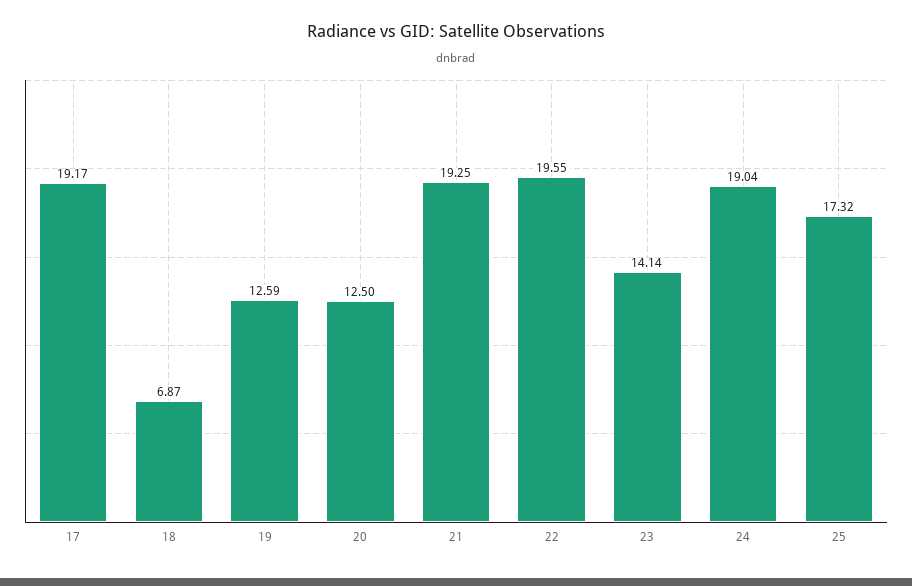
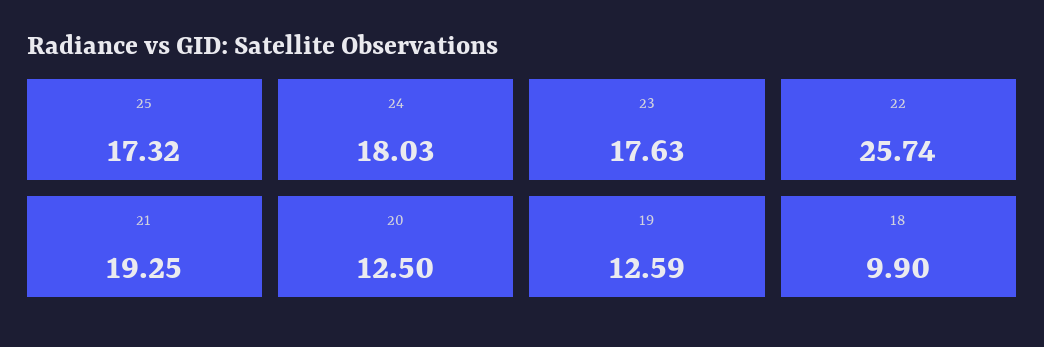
17: 19.17 -> none
18: 6.87 -> 9.9
22: 19.55 -> 25.74
23: 14.14 -> 17.63
24: 19.04 -> 18.03

